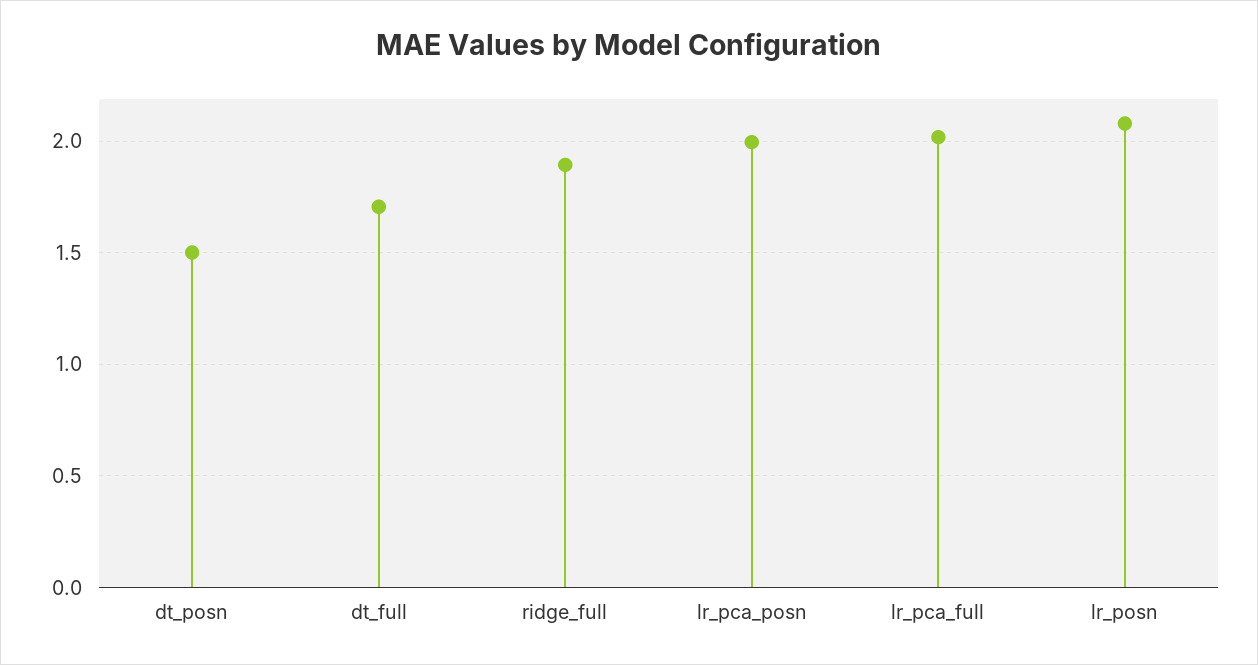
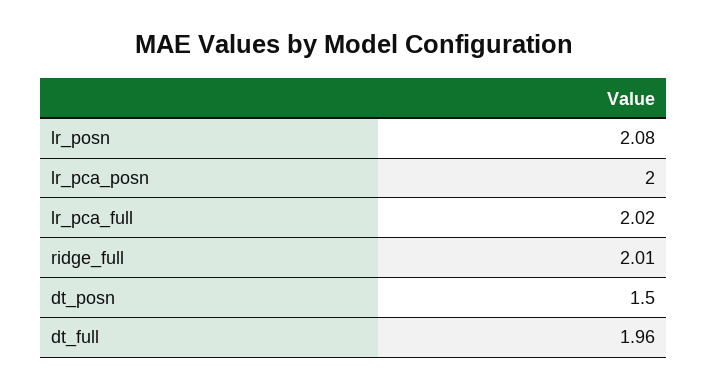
dt_full: 1.7 -> 1.96
ridge_full: 1.9 -> 2.01

